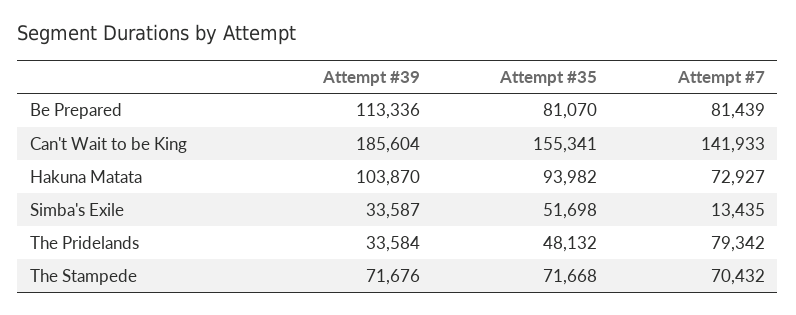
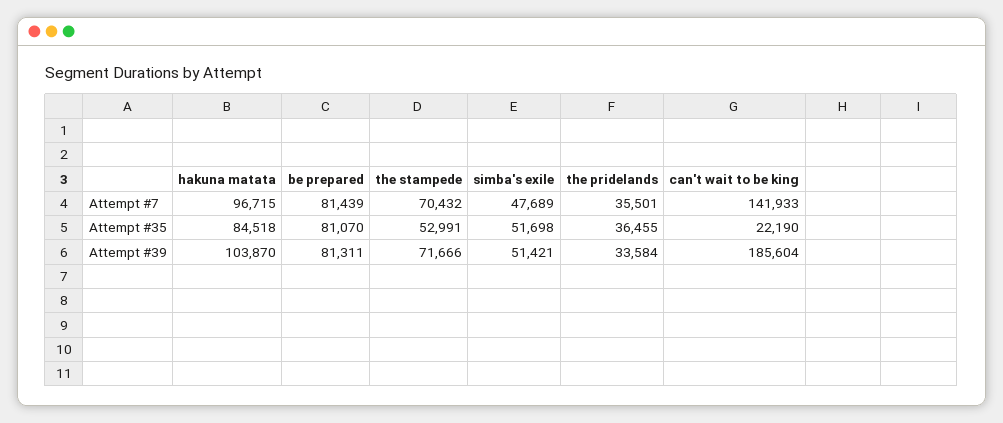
Attempt #39, Be Prepared: 113336 -> 81311
Attempt #35, Can't Wait to be King: 155341 -> 22190
Attempt #35, Hakuna Matata: 93982 -> 84518
Attempt #7, Hakuna Matata: 72927 -> 96715
Attempt #39, Simba's Exile: 33587 -> 51421
Attempt #7, Simba's Exile: 13435 -> 47689
Attempt #35, The Pridelands: 48132 -> 36455
Attempt #7, The Pridelands: 79342 -> 35501
Attempt #39, The Stampede: 71676 -> 71666
Attempt #35, The Stampede: 71668 -> 52991

